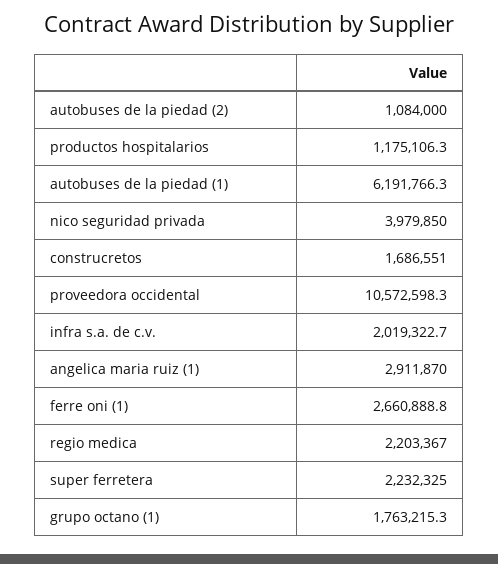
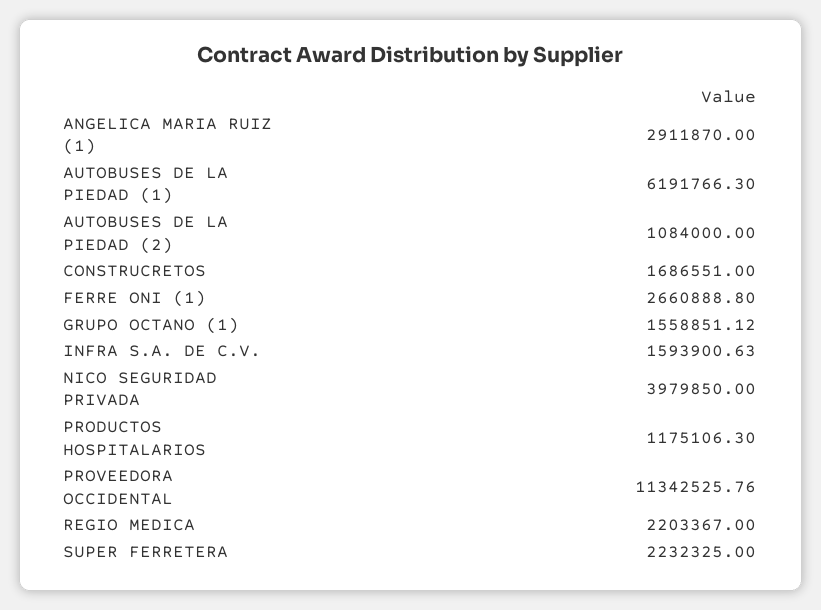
proveedora occidental: 10572598.3 -> 11342525.76
infra s.a. de c.v.: 2019322.7 -> 1593900.63
grupo octano (1): 1763215.3 -> 1558851.12

